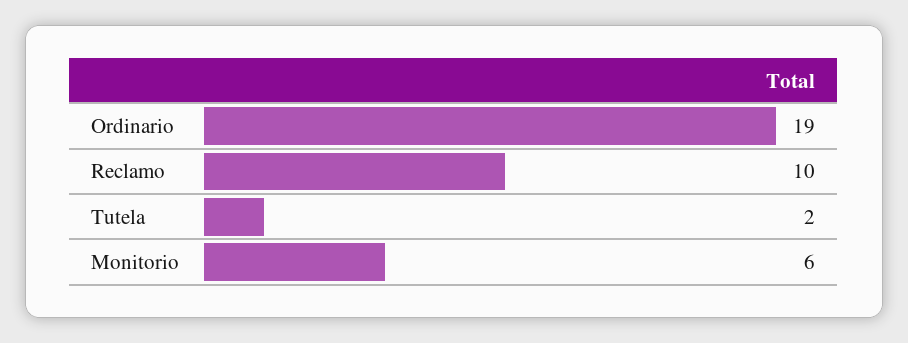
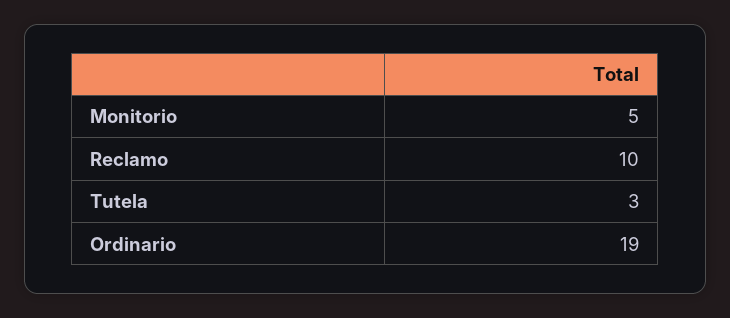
Tutela: 2 -> 3
Monitorio: 6 -> 5

